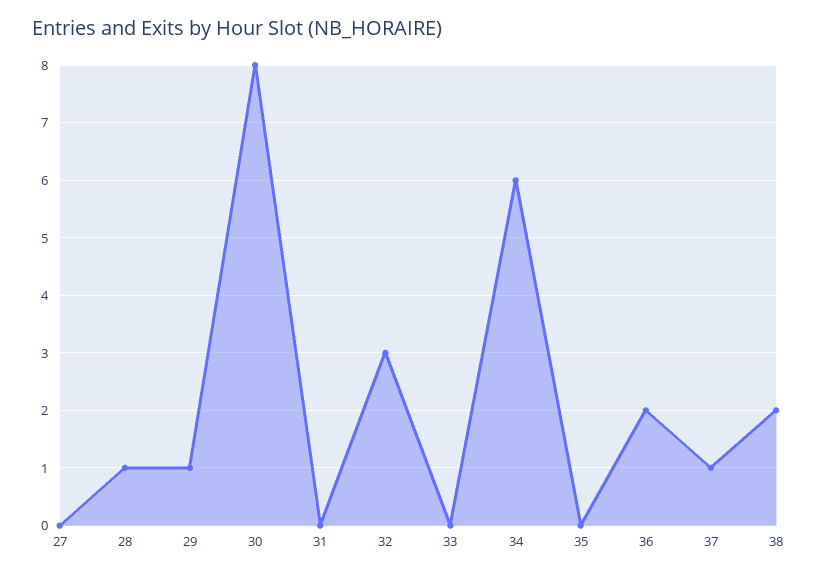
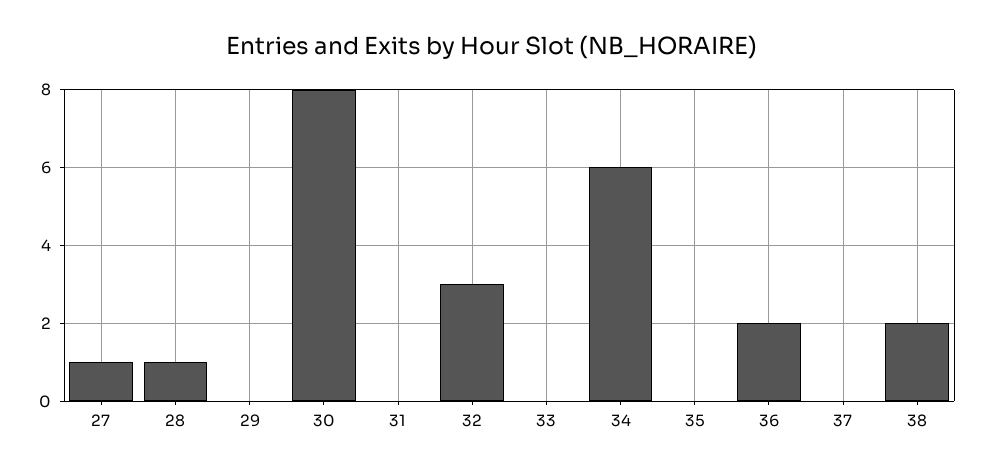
27: 0 -> 1
29: 1 -> 0
37: 1 -> 0

